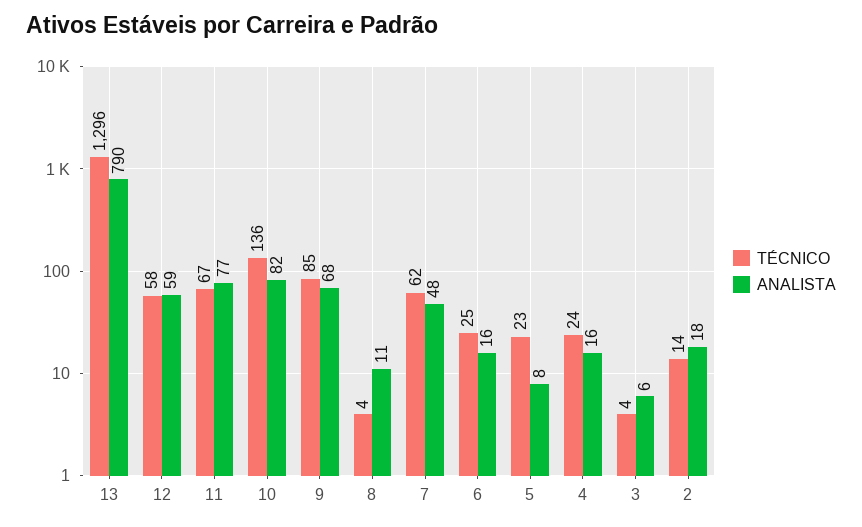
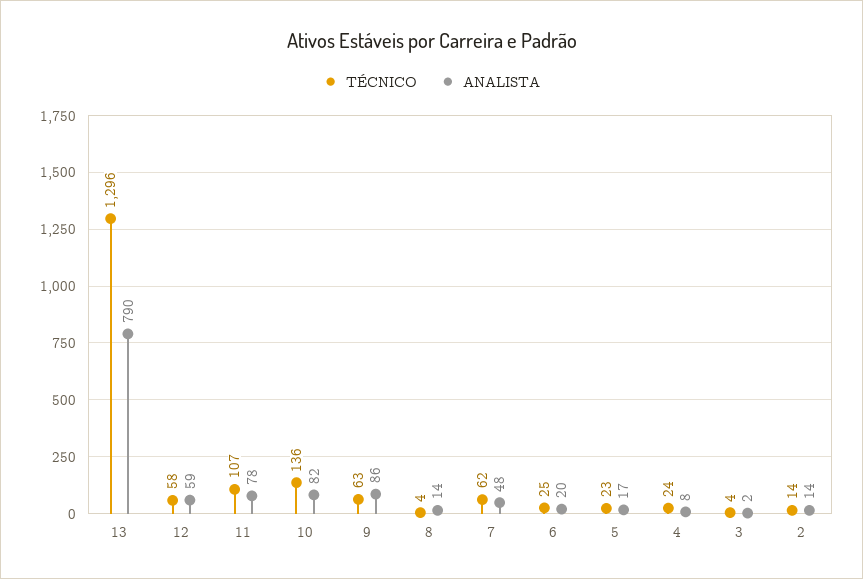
TÉCNICO, 11: 67 -> 107
ANALISTA, 11: 77 -> 78
TÉCNICO, 9: 85 -> 63
ANALISTA, 9: 68 -> 86
ANALISTA, 8: 11 -> 14
ANALISTA, 6: 16 -> 20
ANALISTA, 5: 8 -> 17
ANALISTA, 4: 16 -> 8
ANALISTA, 3: 6 -> 2
ANALISTA, 2: 18 -> 14

